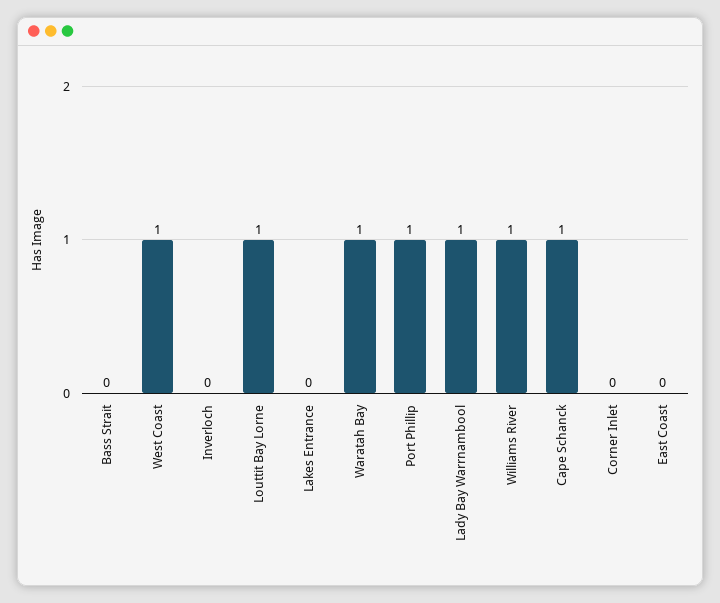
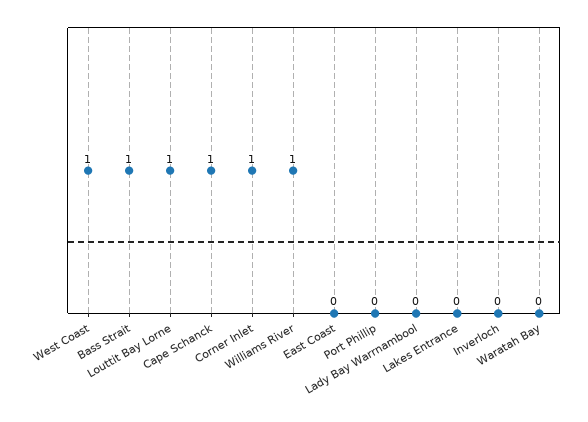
Bass Strait: 0 -> 1
Waratah Bay: 1 -> 0
Port Phillip: 1 -> 0
Lady Bay Warrnambool: 1 -> 0
Corner Inlet: 0 -> 1

